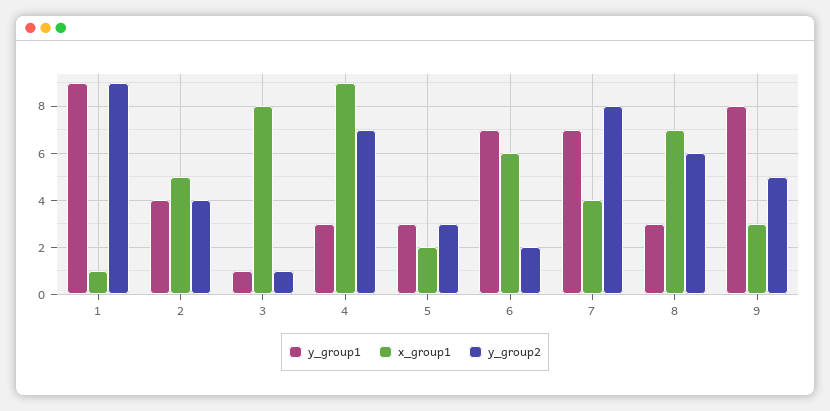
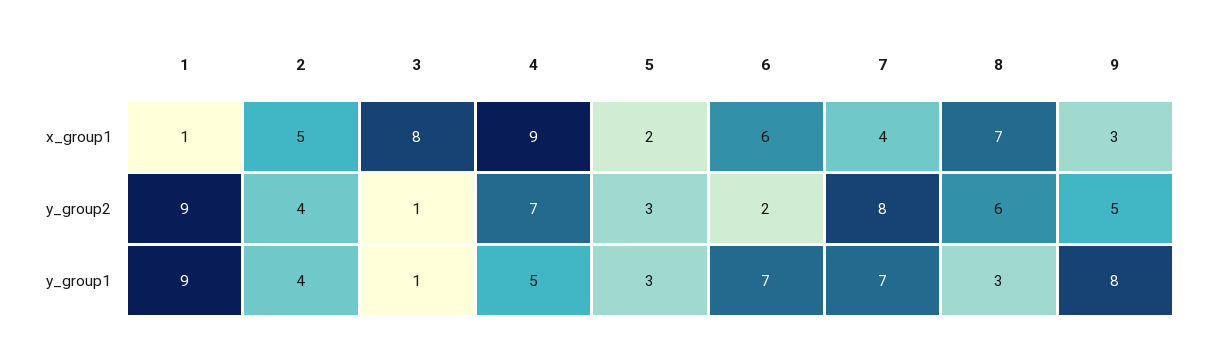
y_group1, 4: 3 -> 5

